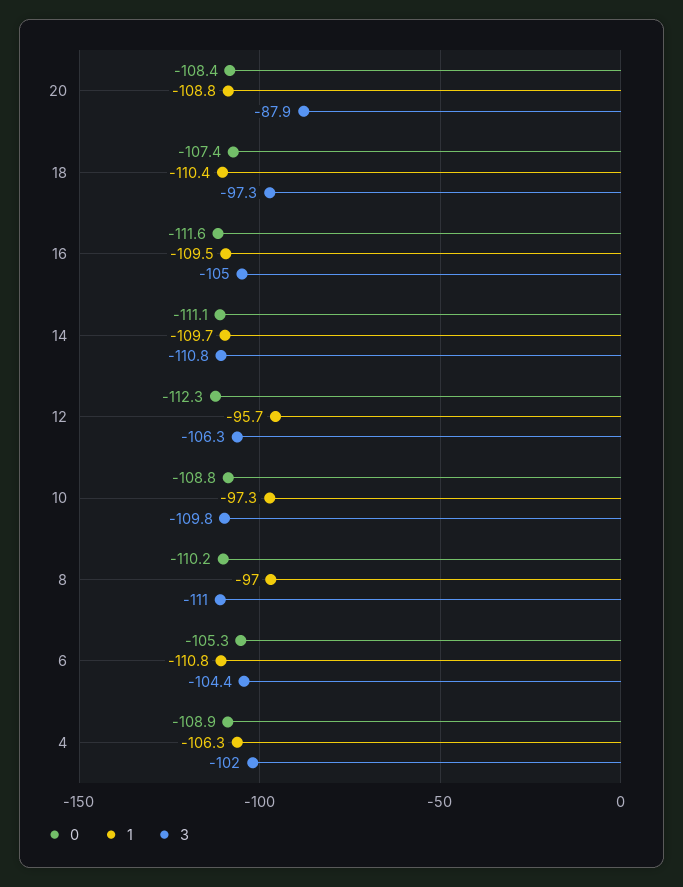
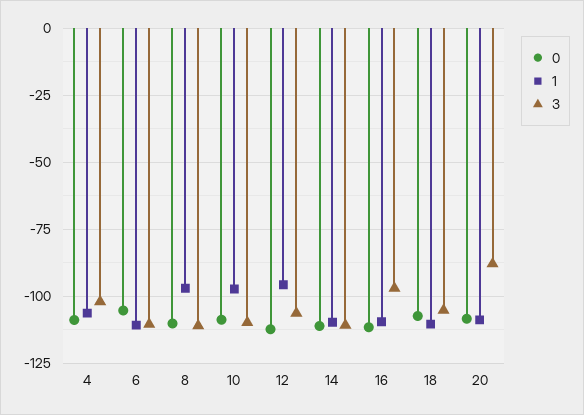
3, 18: -97.3 -> -105
3, 16: -105 -> -97.5
3, 6: -104.4 -> -110

